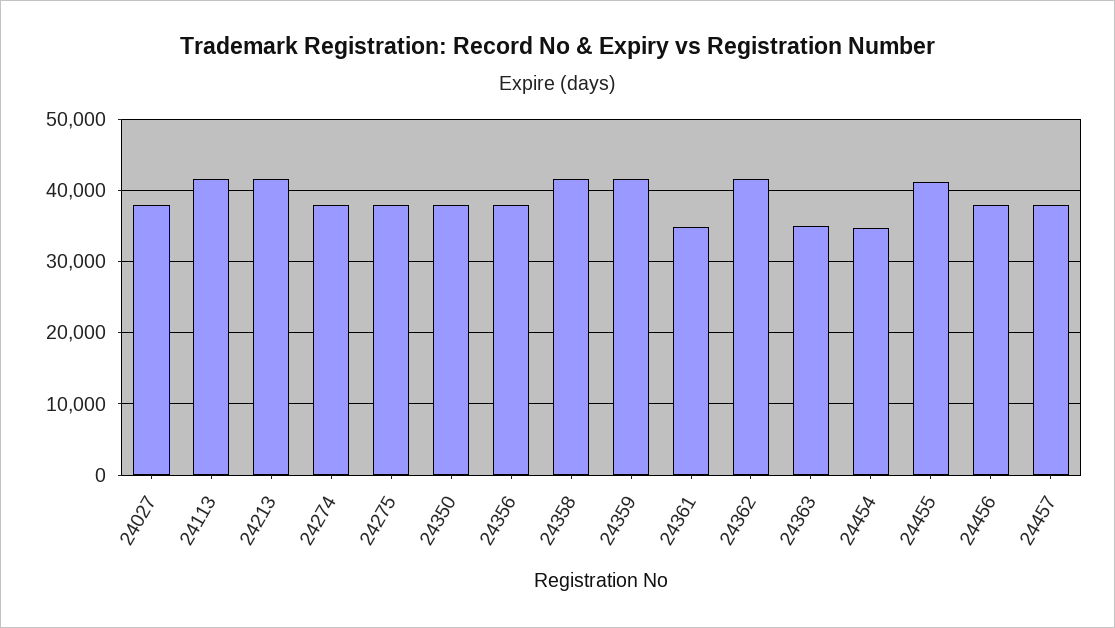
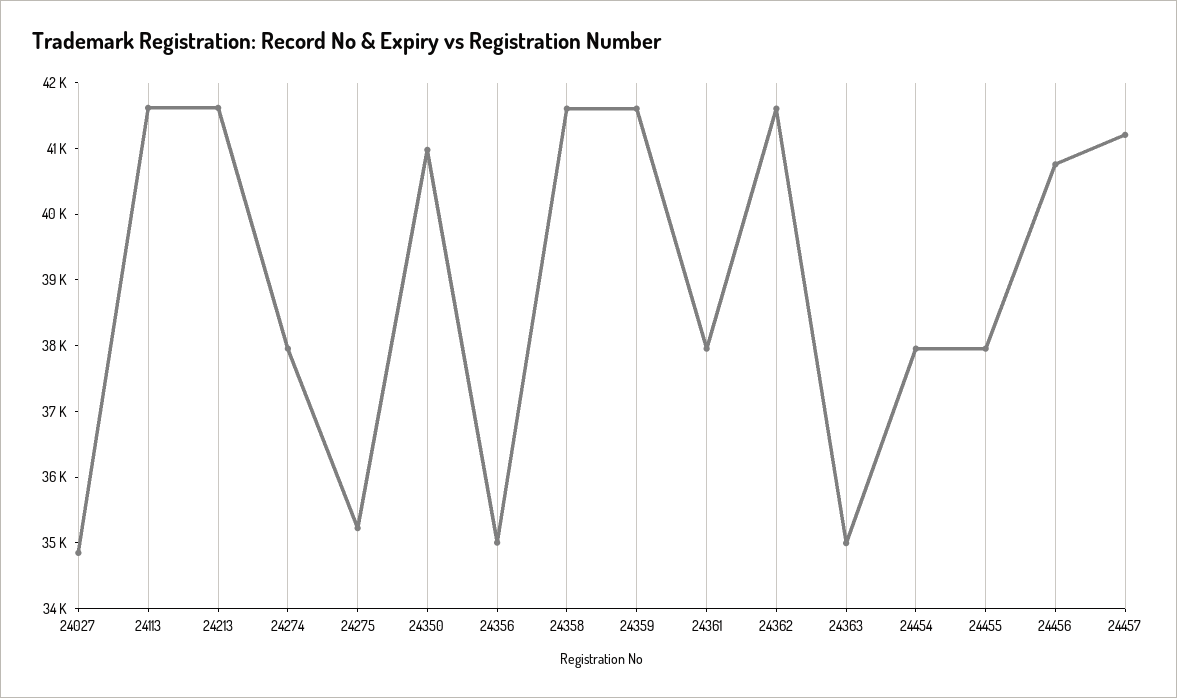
24027: 38000 -> 34800
24275: 38000 -> 35200
24350: 38000 -> 41000
24356: 38000 -> 35000
24361: 35000 -> 38000
24454: 35000 -> 38000
24455: 41000 -> 38000
24456: 38000 -> 40800
24457: 38000 -> 41200

